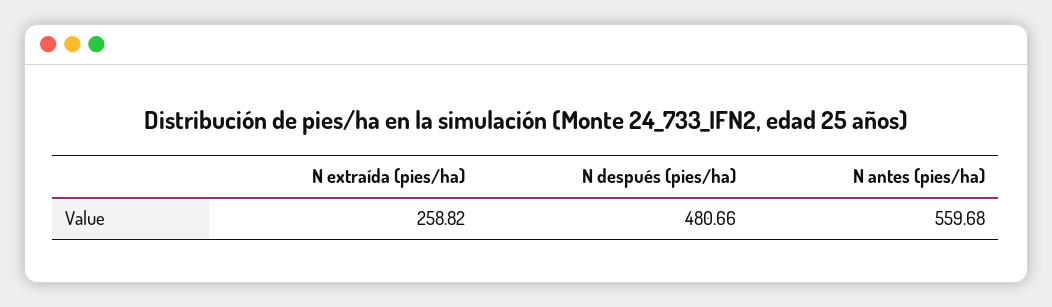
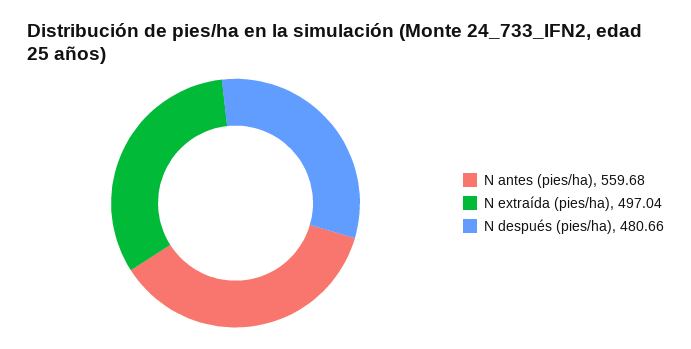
N extraída (pies/ha): 258.82 -> 497.04

